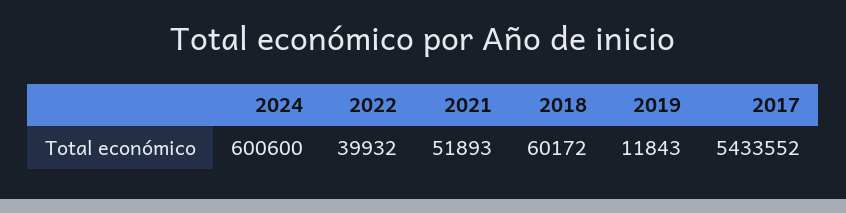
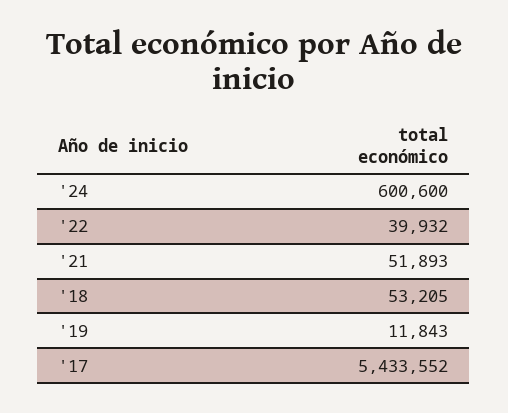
2018: 60172 -> 53205

